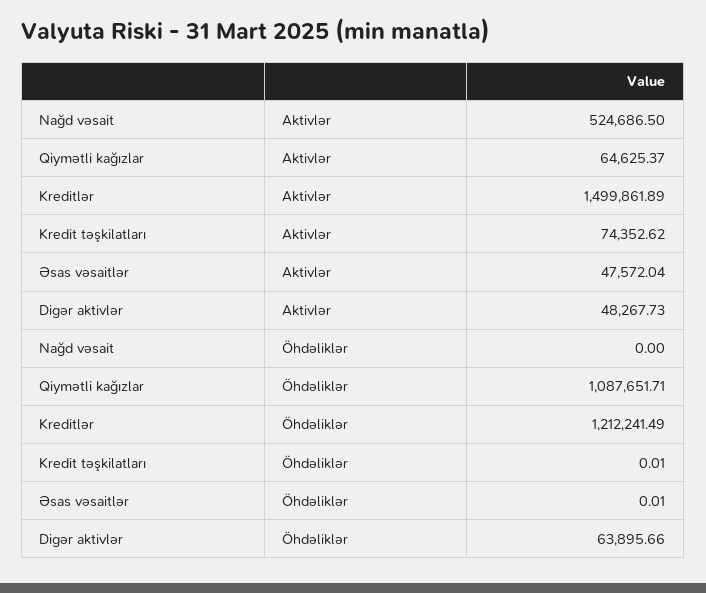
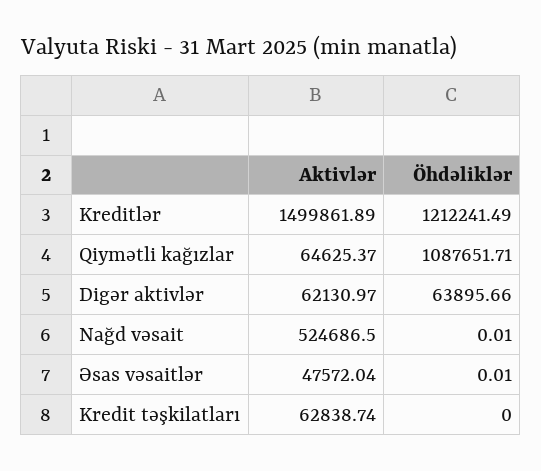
Kredit təşkilatları, Aktivlər: 74352.62 -> 62838.74
Digər aktivlər, Aktivlər: 48267.73 -> 62130.97
Nağd vəsait, Öhdəliklər: 0 -> 0.01
Kredit təşkilatları, Öhdəliklər: 0.01 -> 0

